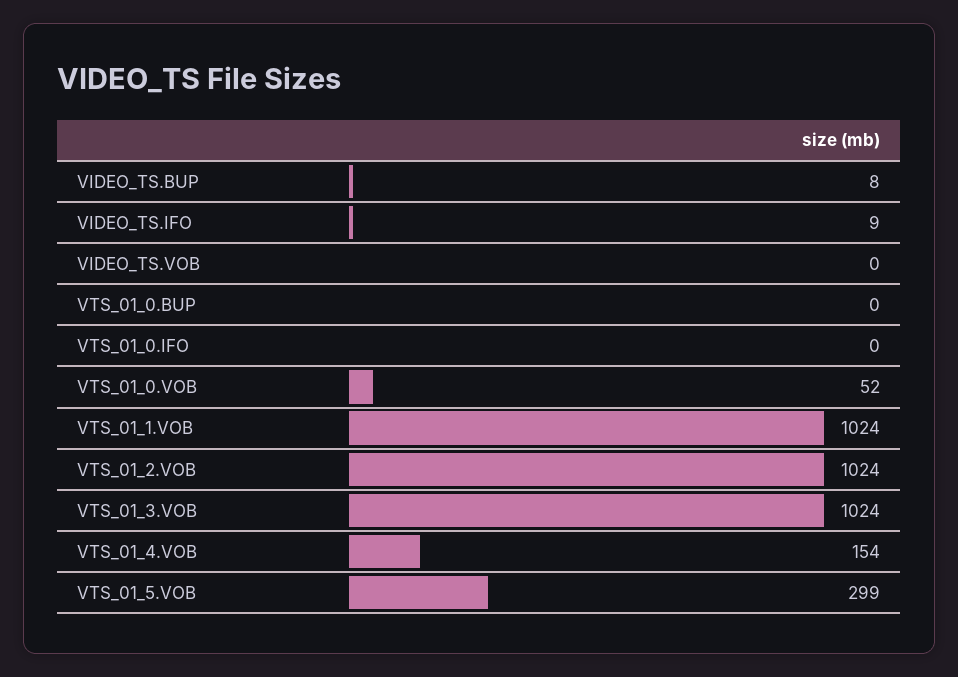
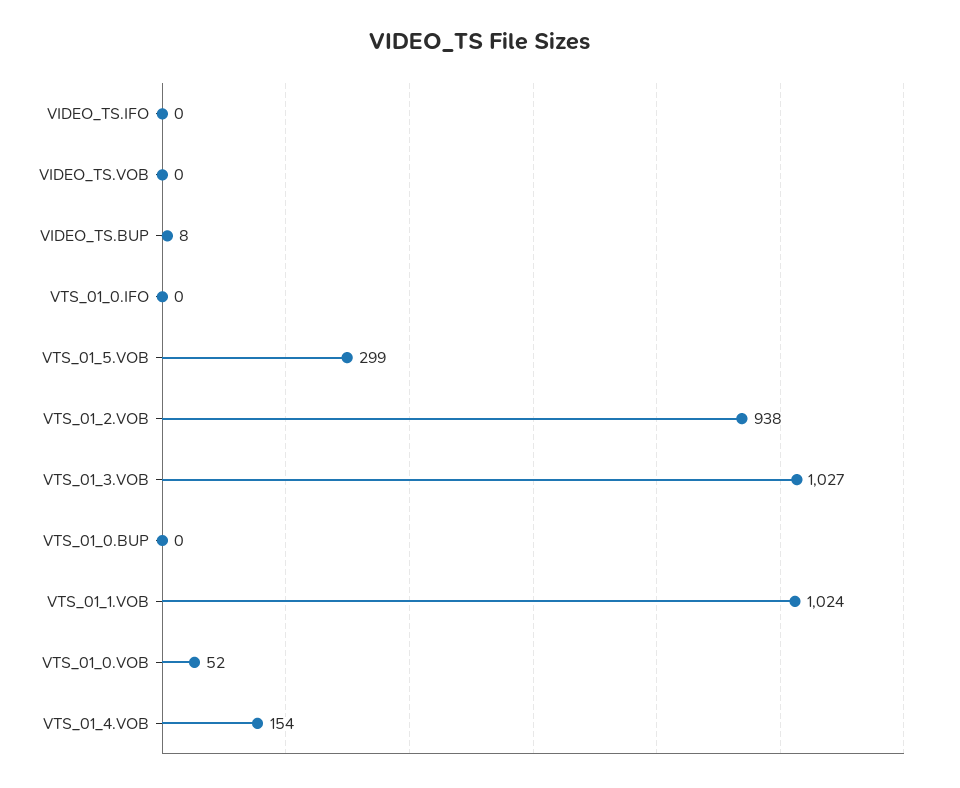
VIDEO_TS.IFO: 9 -> 0
VTS_01_2.VOB: 1024 -> 938
VTS_01_3.VOB: 1024 -> 1027

